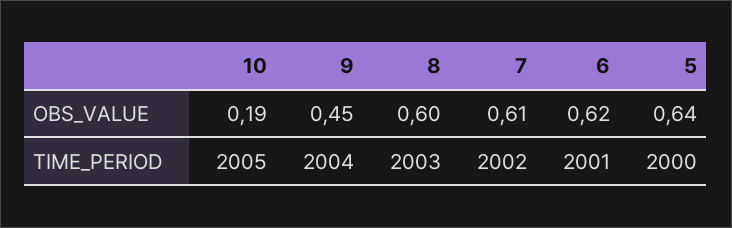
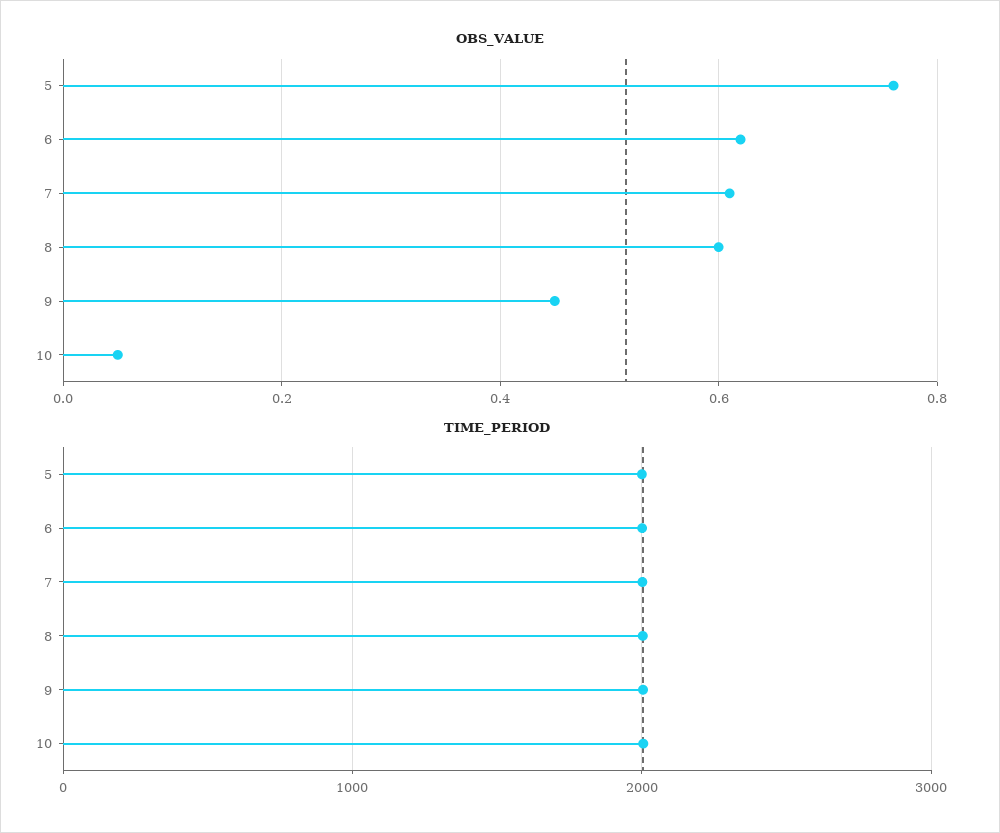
OBS_VALUE, 10: 0.19 -> 0.05
OBS_VALUE, 5: 0.64 -> 0.75

